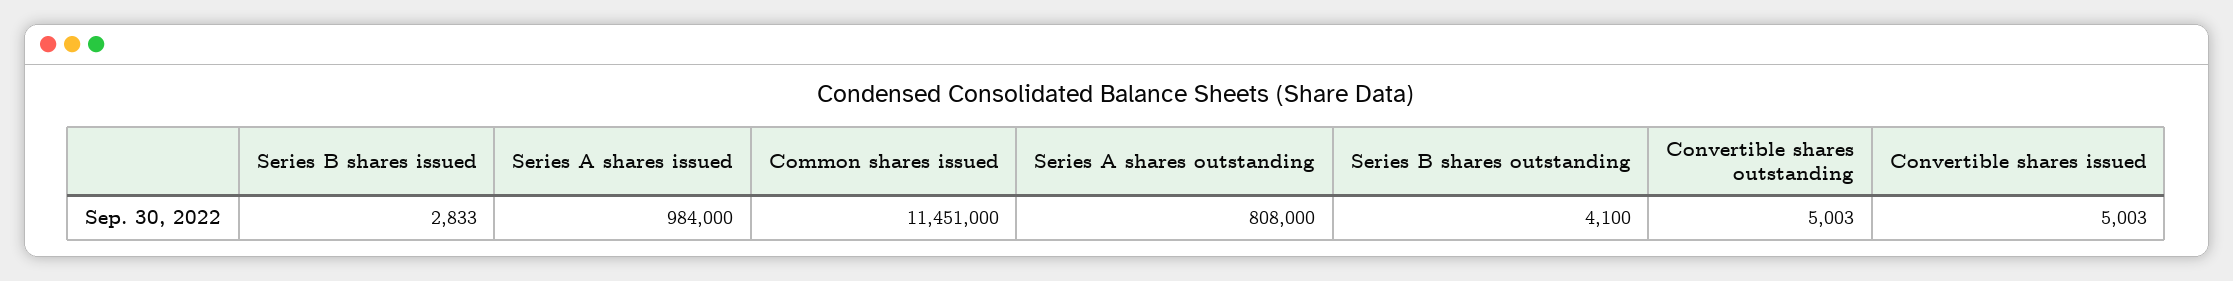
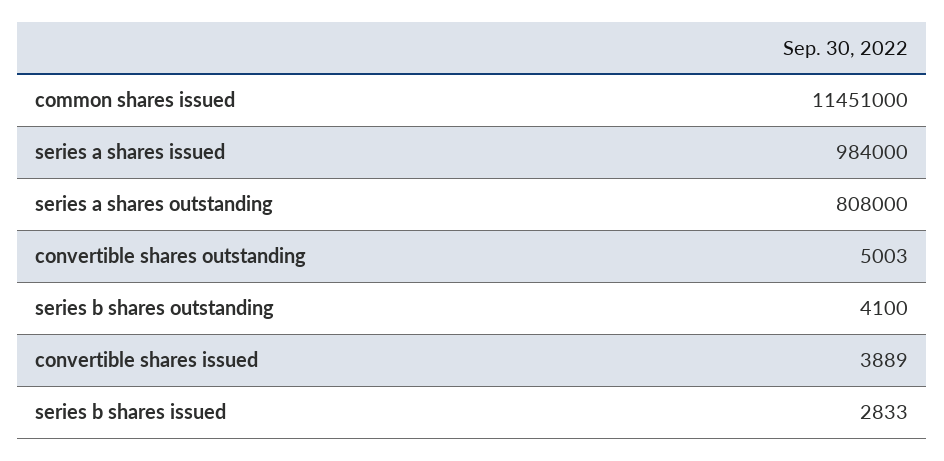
Convertible shares issued: 5003 -> 3889

